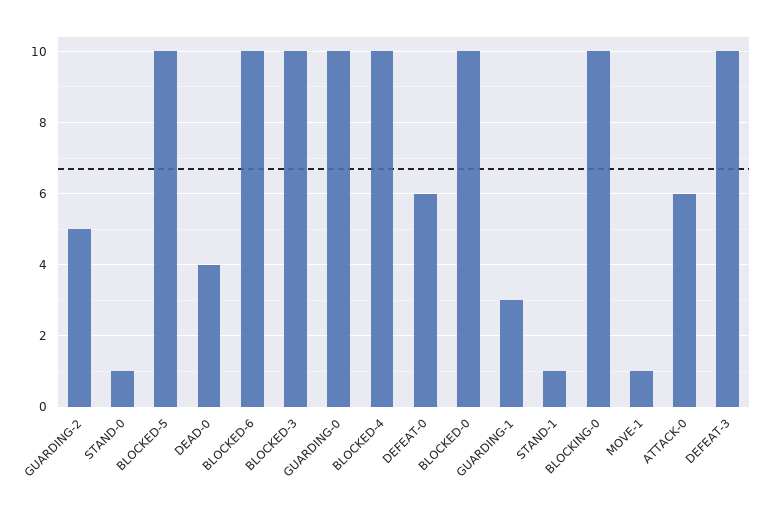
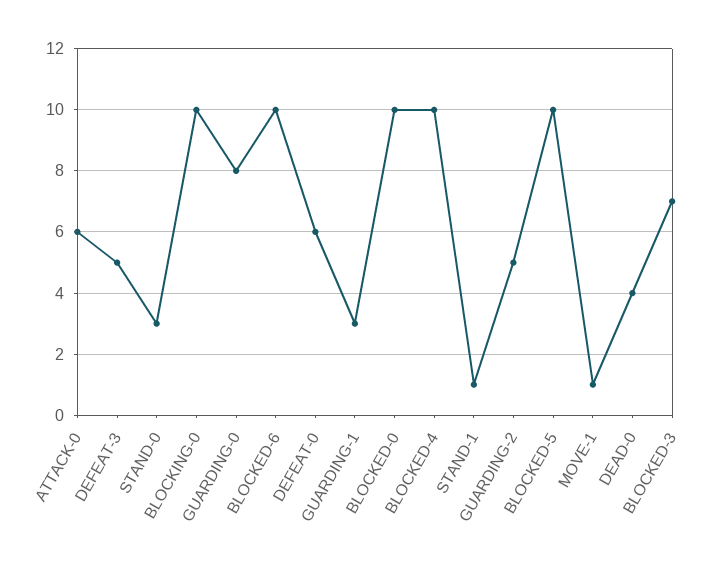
STAND-0: 1 -> 3
BLOCKED-3: 10 -> 7
GUARDING-0: 10 -> 8
DEFEAT-3: 10 -> 5

